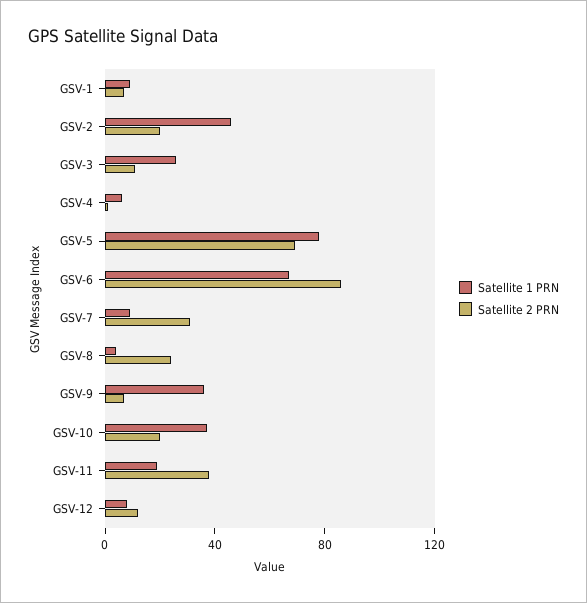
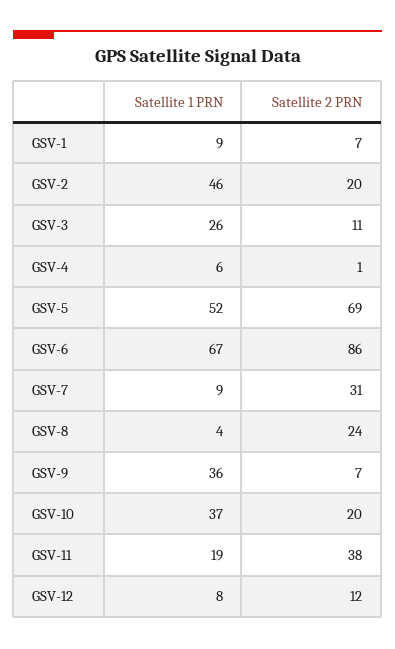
Satellite 1 PRN, GSV-5: 80 -> 52

